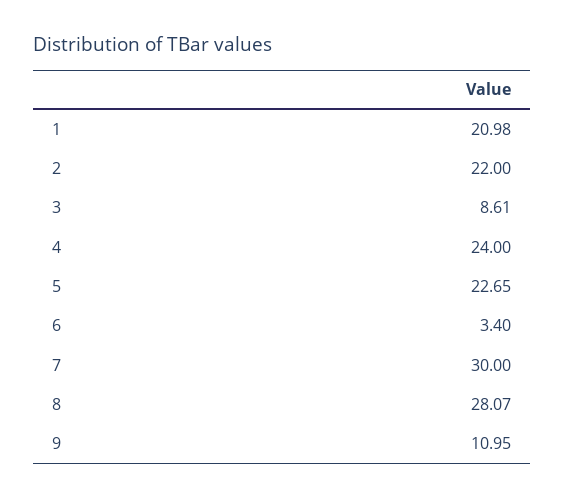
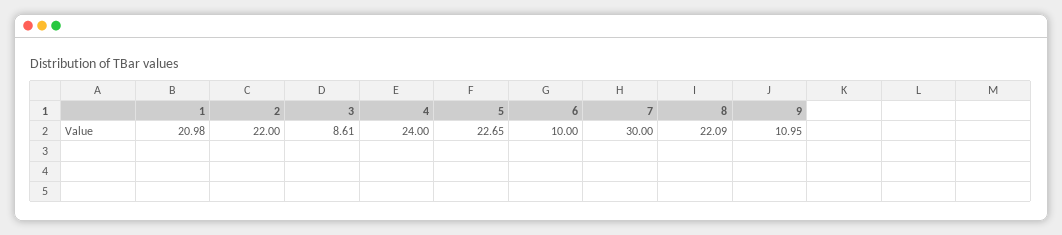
6: 3.4 -> 10
8: 28.07 -> 22.09

